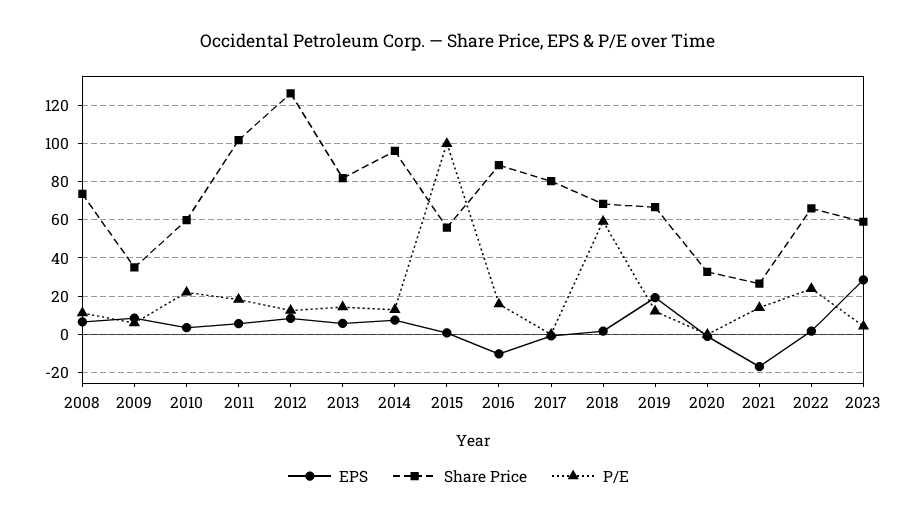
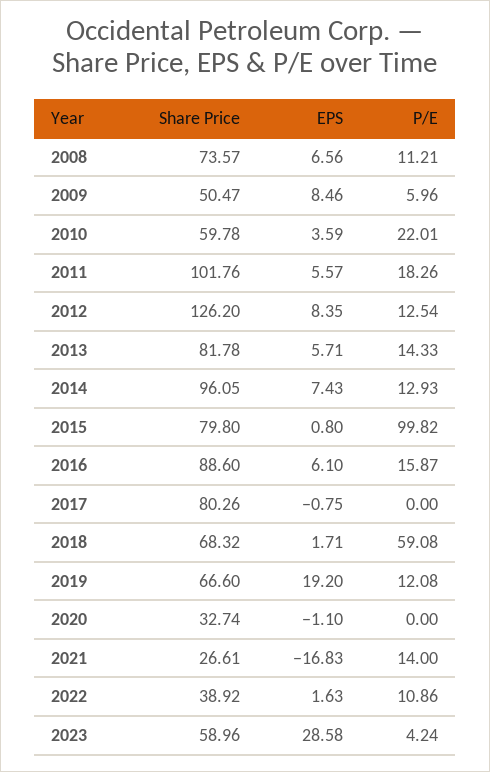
Share Price, 2009: 35 -> 50.47
Share Price, 2015: 55 -> 79.8
EPS, 2016: -10 -> 6.1
Share Price, 2022: 65 -> 38.92
P/E, 2022: 25 -> 10.86

